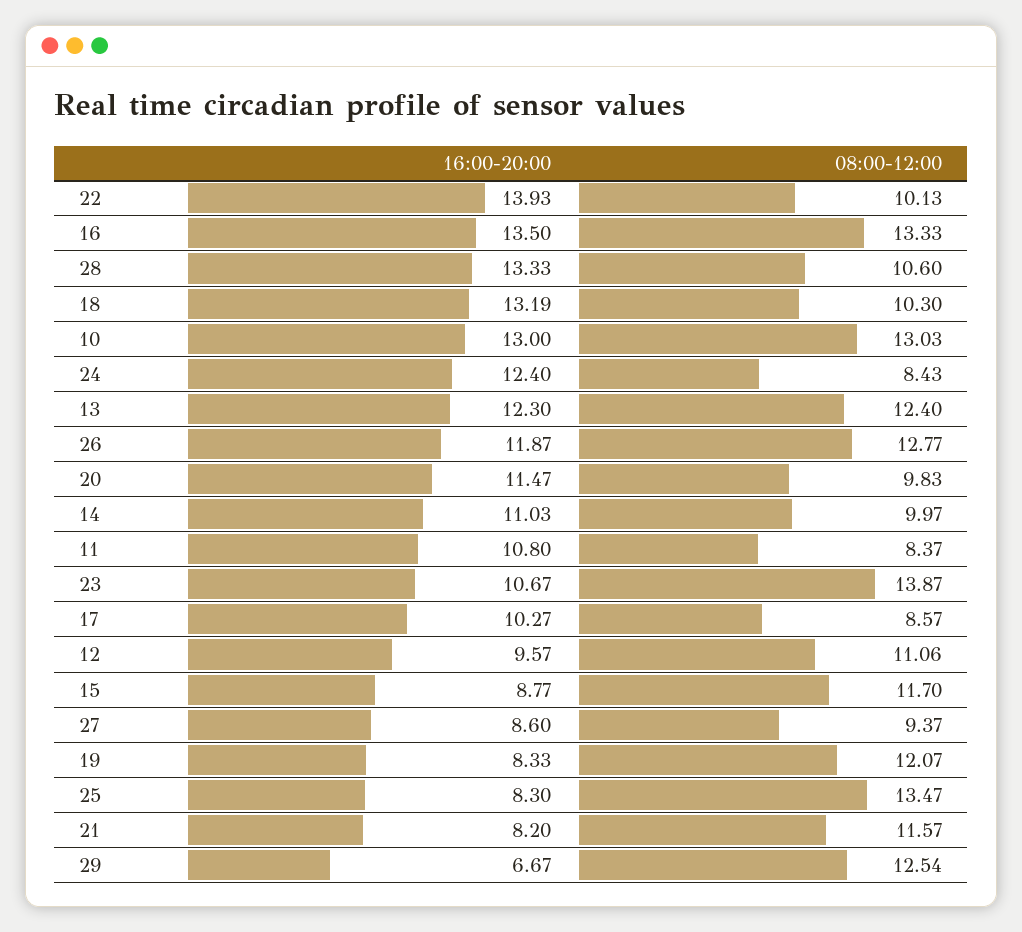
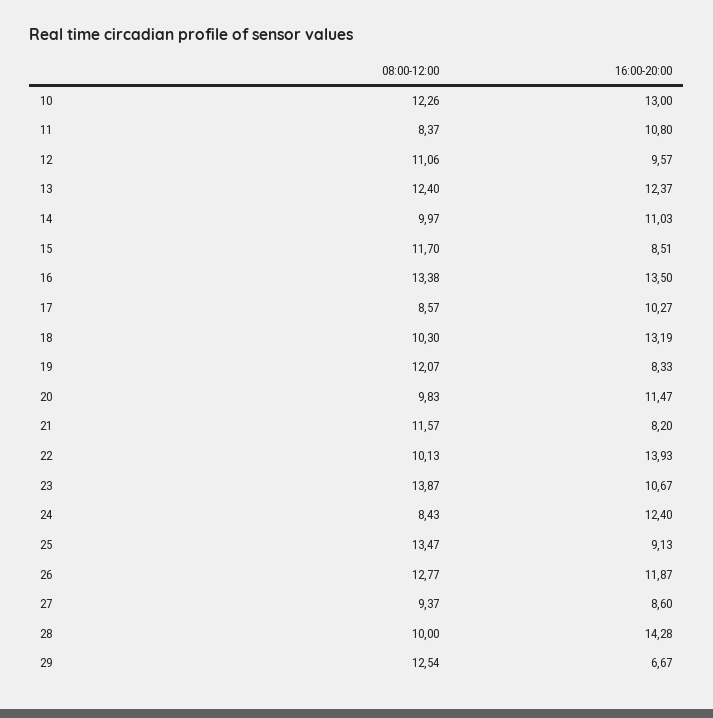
08:00-12:00, 16: 13.33 -> 13.38
16:00-20:00, 28: 13.33 -> 14.28
08:00-12:00, 28: 10.6 -> 10
08:00-12:00, 10: 13.03 -> 12.26
16:00-20:00, 13: 12.3 -> 12.37
16:00-20:00, 15: 8.77 -> 8.51
16:00-20:00, 25: 8.3 -> 9.13

